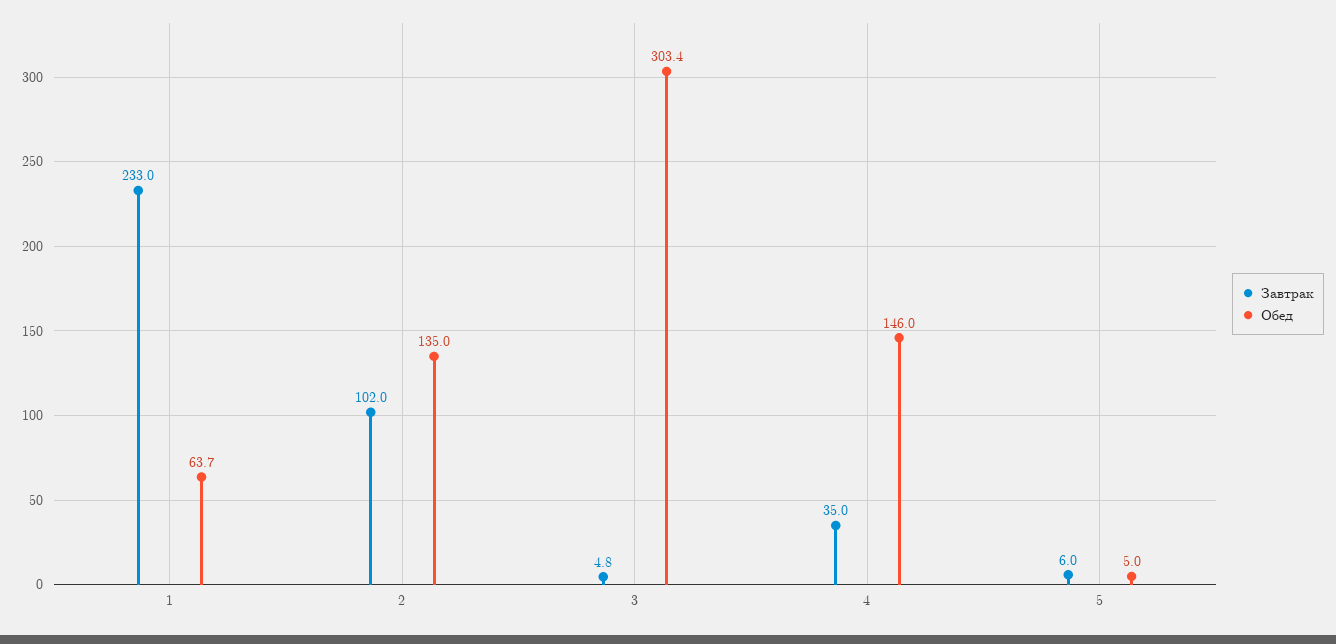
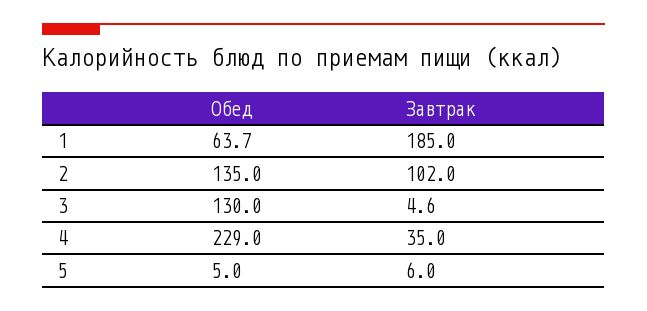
Завтрак, 1: 233 -> 185
Завтрак, 3: 4.8 -> 4.6
Обед, 3: 303.4 -> 130
Обед, 4: 146 -> 229

